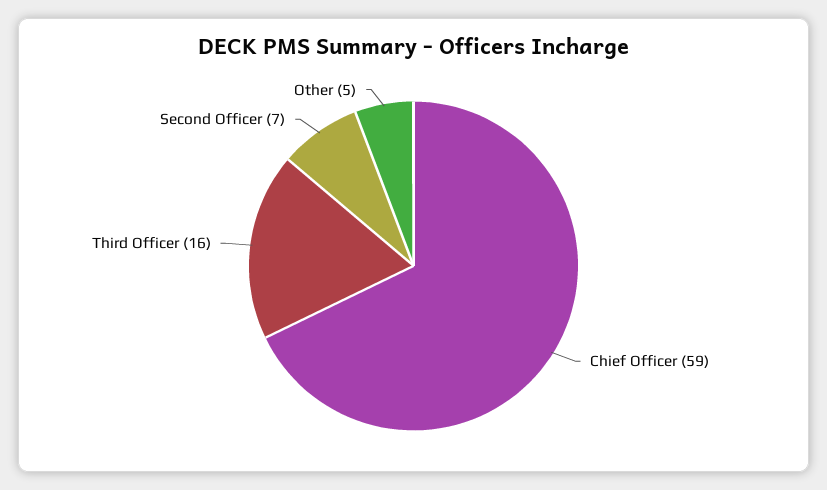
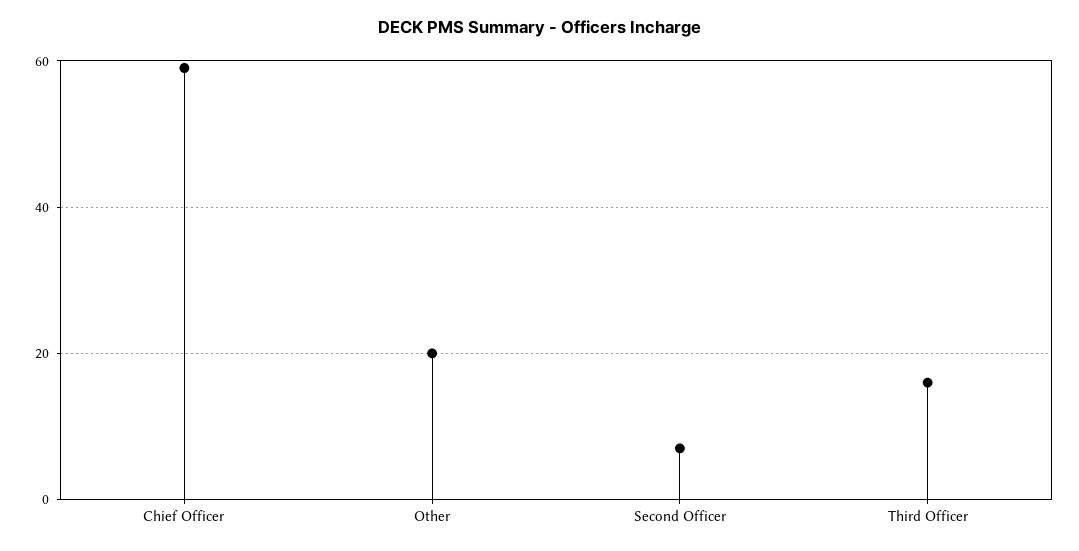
Other: 5 -> 20

